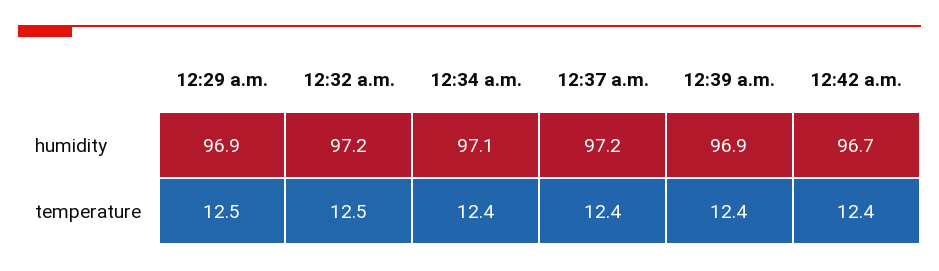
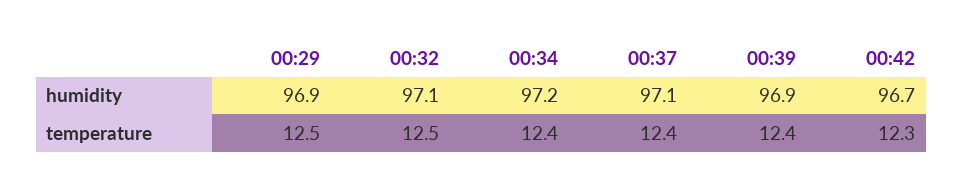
12:32 a.m., humidity: 97.2 -> 97.1
12:34 a.m., humidity: 97.1 -> 97.2
12:37 a.m., humidity: 97.2 -> 97.1
12:42 a.m., temperature: 12.4 -> 12.3

